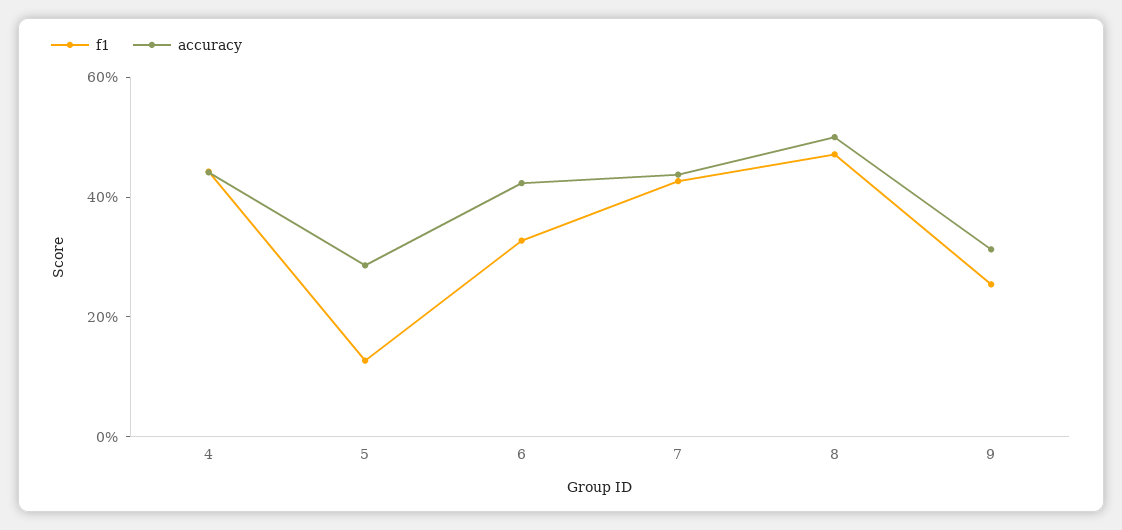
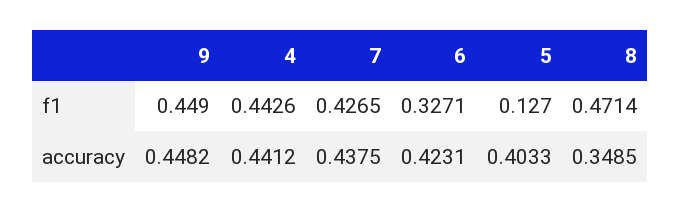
accuracy, 5: 0.3 -> 0.4033
accuracy, 8: 0.5 -> 0.3485
f1, 9: 0.25 -> 0.449
accuracy, 9: 0.3 -> 0.4482

